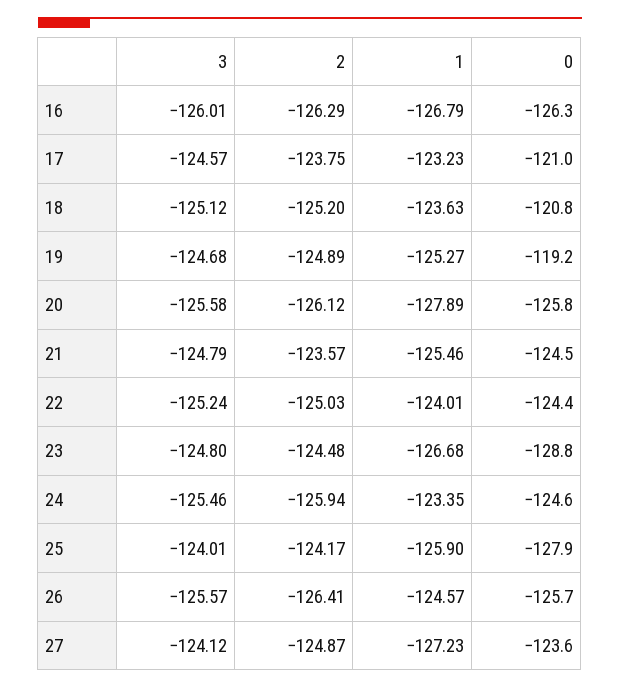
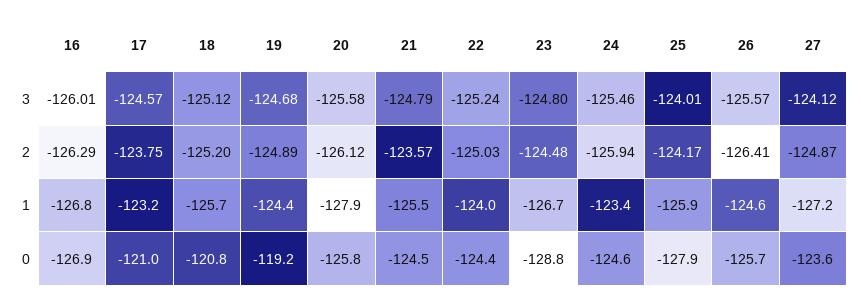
0, 16: -126.3 -> -126.9
1, 18: -123.63 -> -125.7
1, 19: -125.27 -> -124.4

